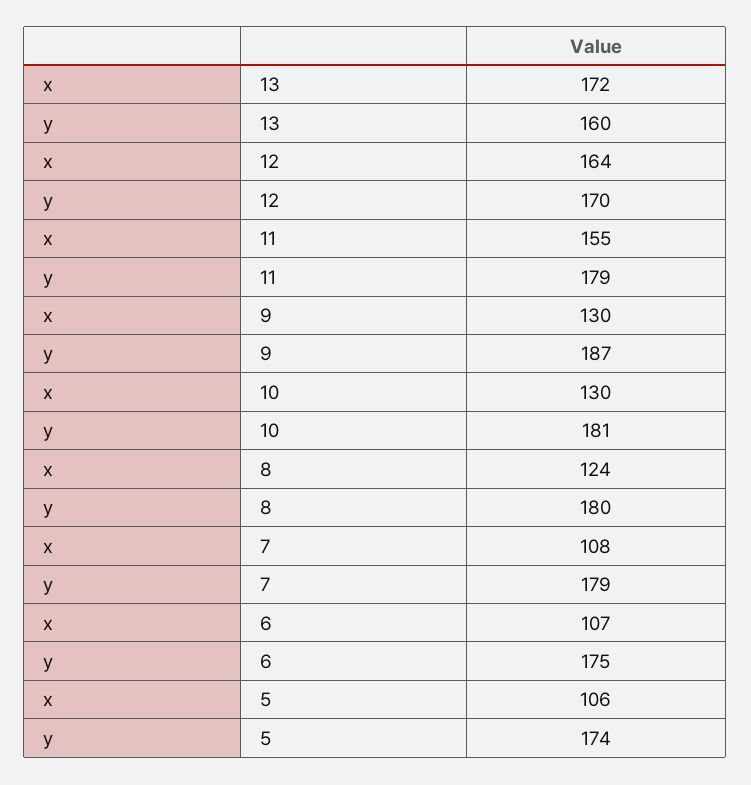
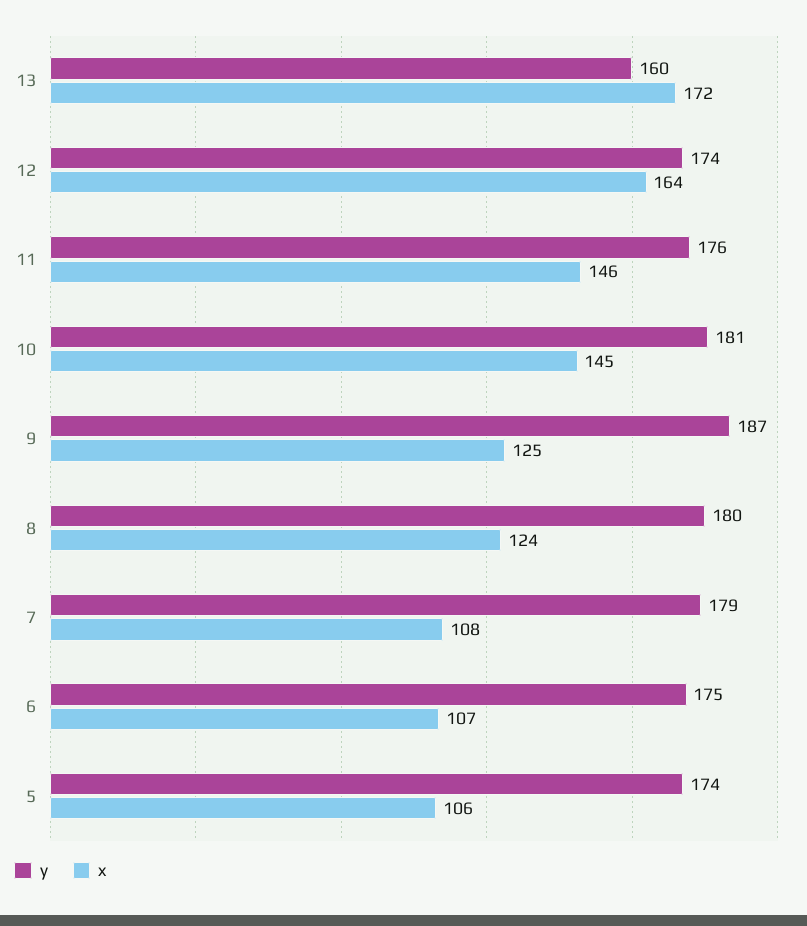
y, 12: 170 -> 174
x, 11: 155 -> 146
y, 11: 179 -> 176
x, 9: 130 -> 125
x, 10: 130 -> 145

